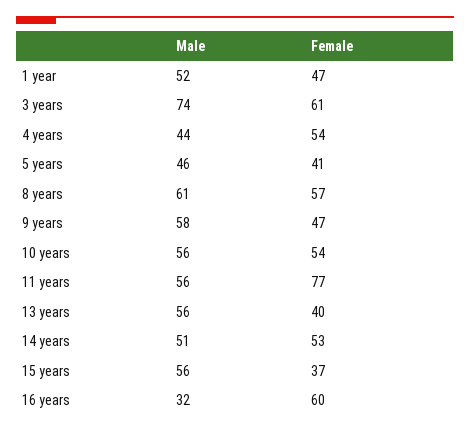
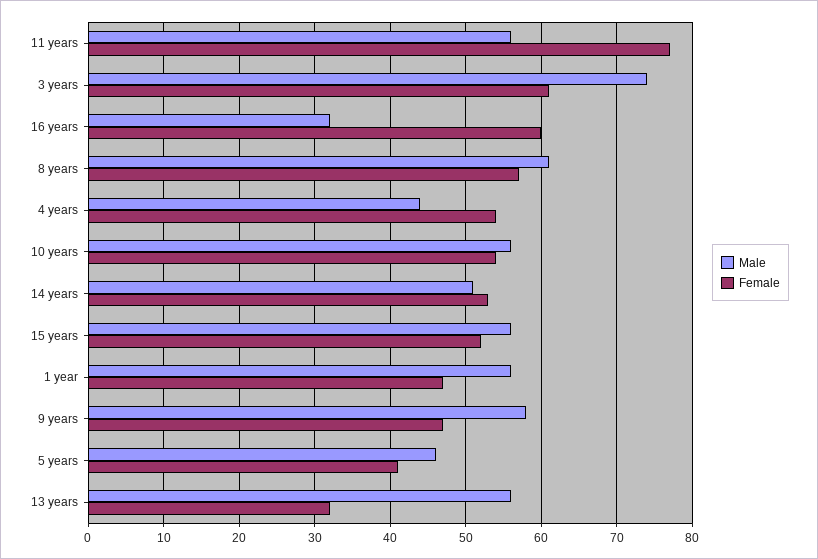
Male, 1 year: 52 -> 56
Female, 13 years: 40 -> 32
Female, 15 years: 37 -> 52

